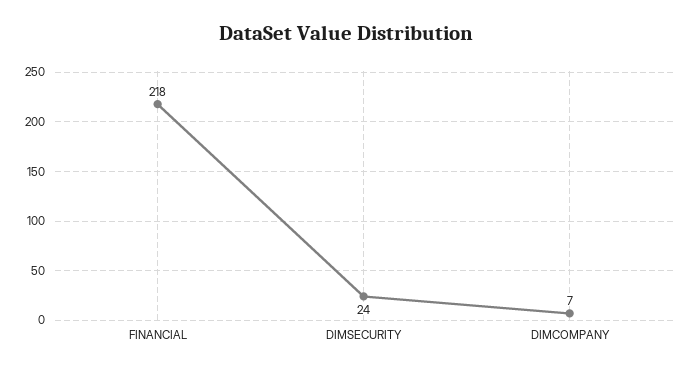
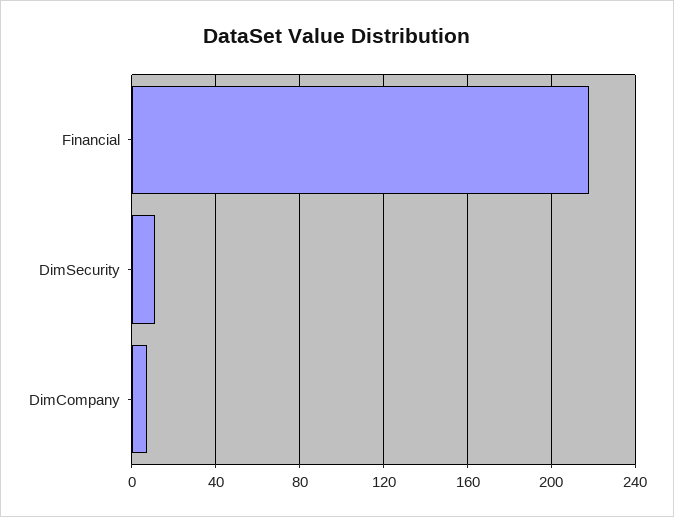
DIMSECURITY: 24 -> 10

